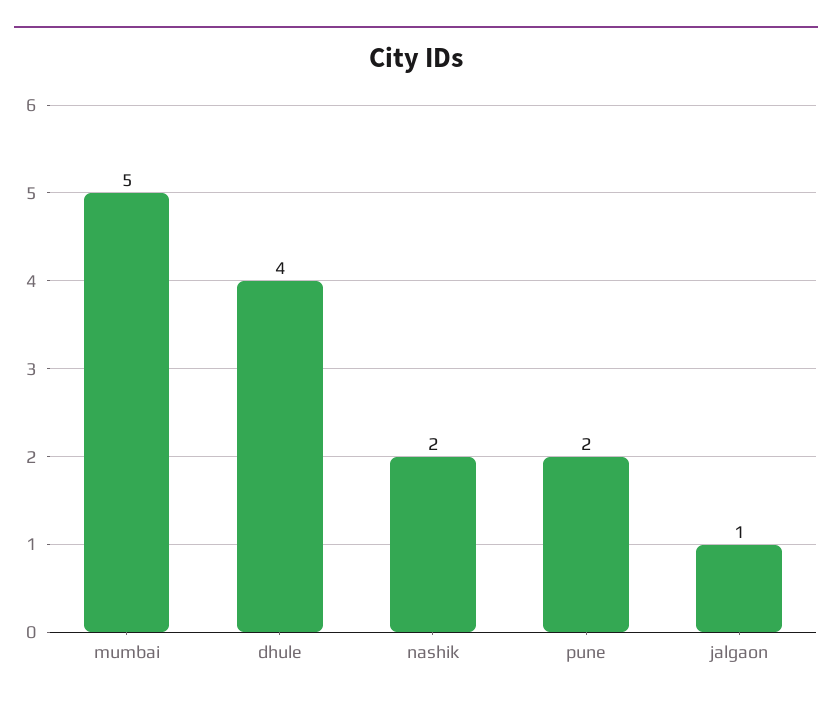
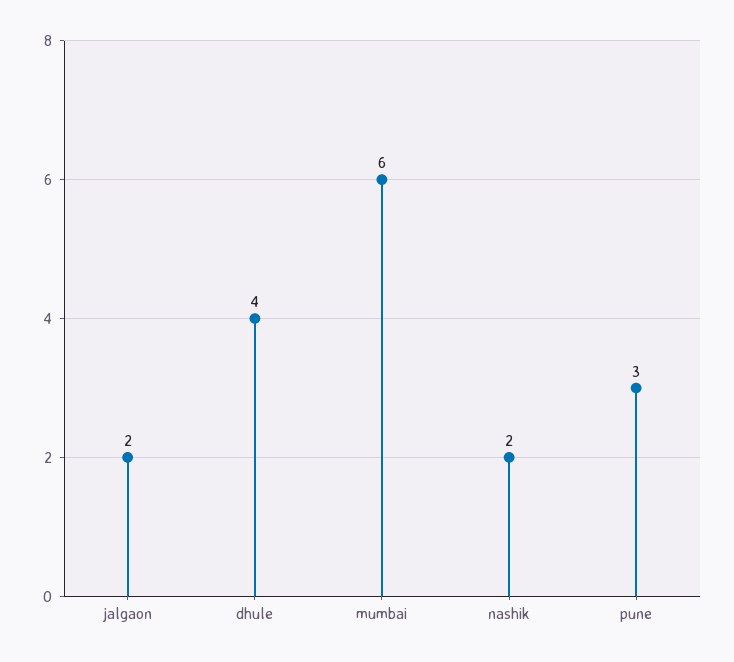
mumbai: 5 -> 6
pune: 2 -> 3
jalgaon: 1 -> 2

